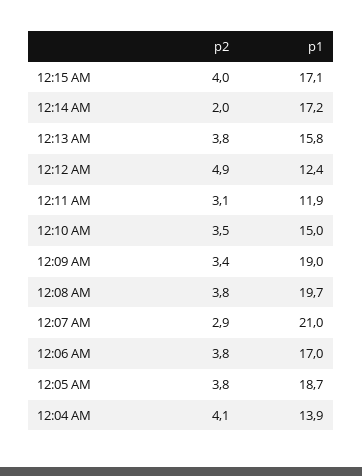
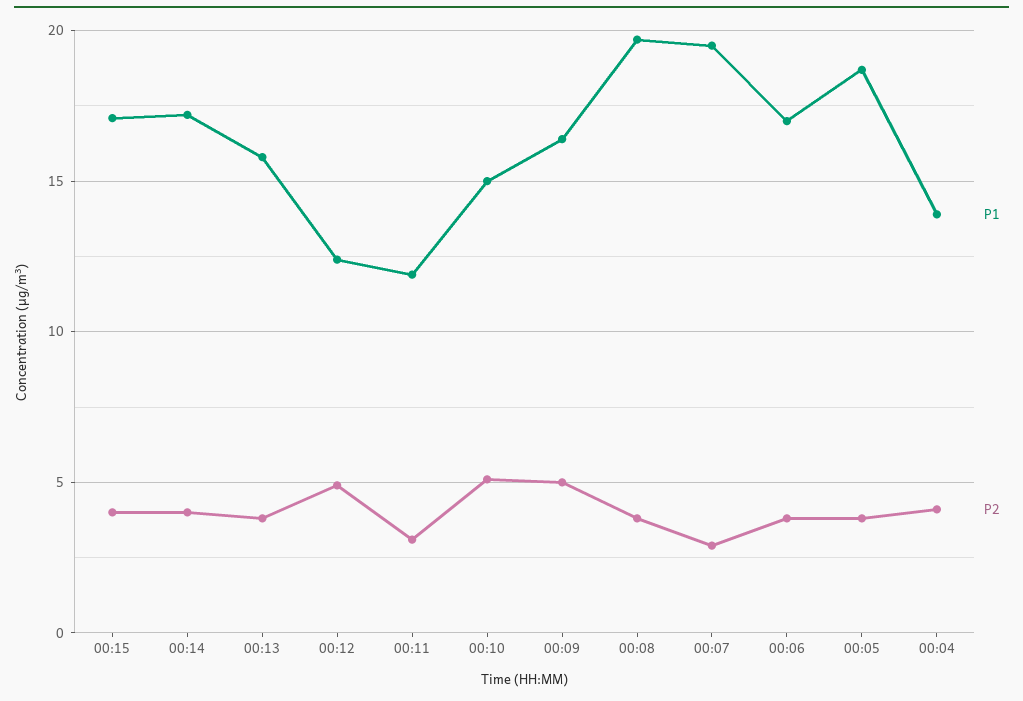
p2, 12:14 AM: 2 -> 4
p2, 12:10 AM: 3.5 -> 5
p2, 12:09 AM: 3.4 -> 5
p1, 12:09 AM: 19 -> 16.5
p1, 12:07 AM: 21 -> 19.5

